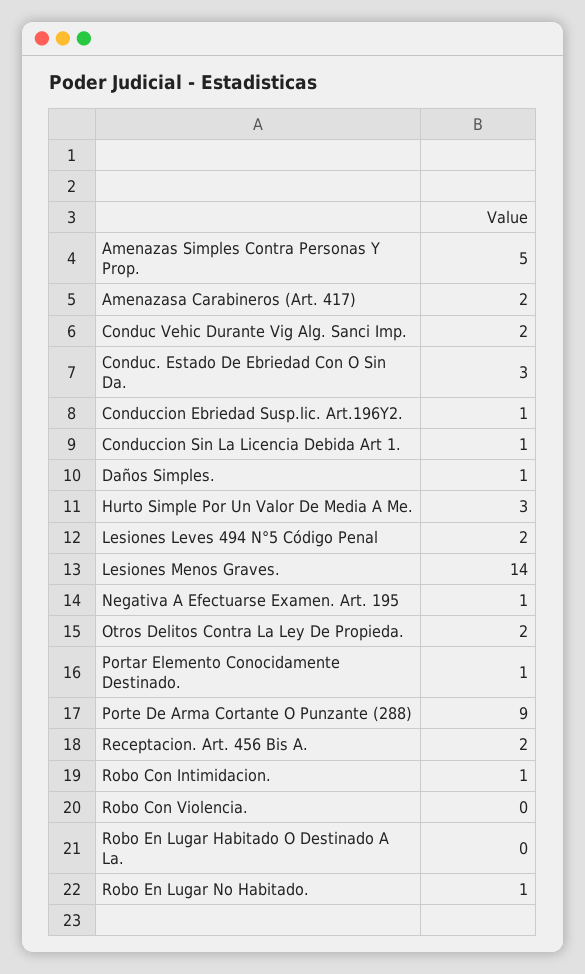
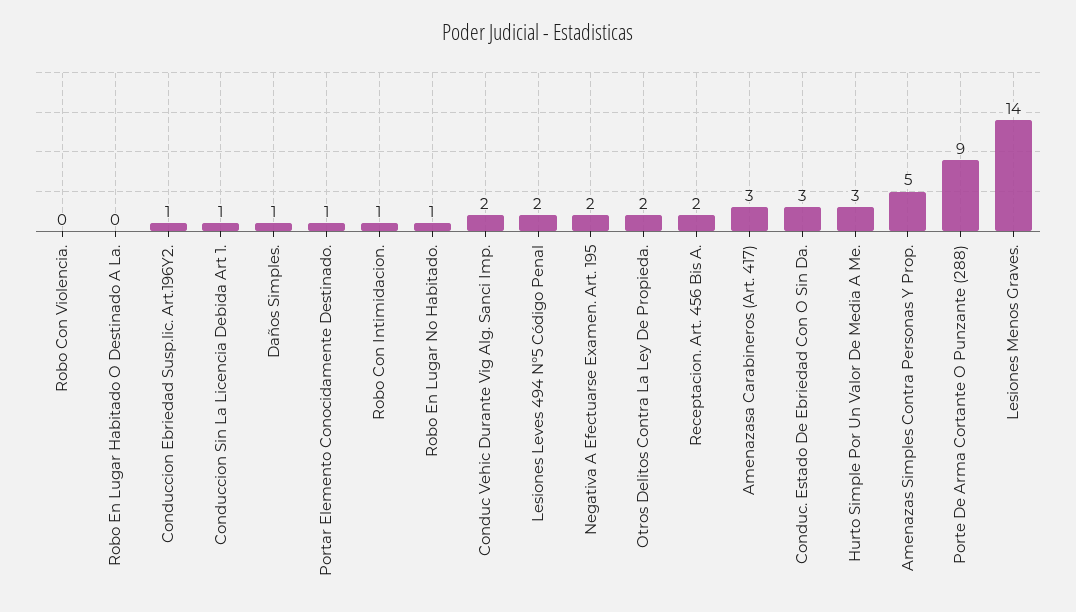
Amenazasa Carabineros (Art. 417): 2 -> 3
Negativa A Efectuarse Examen. Art. 195: 1 -> 2

